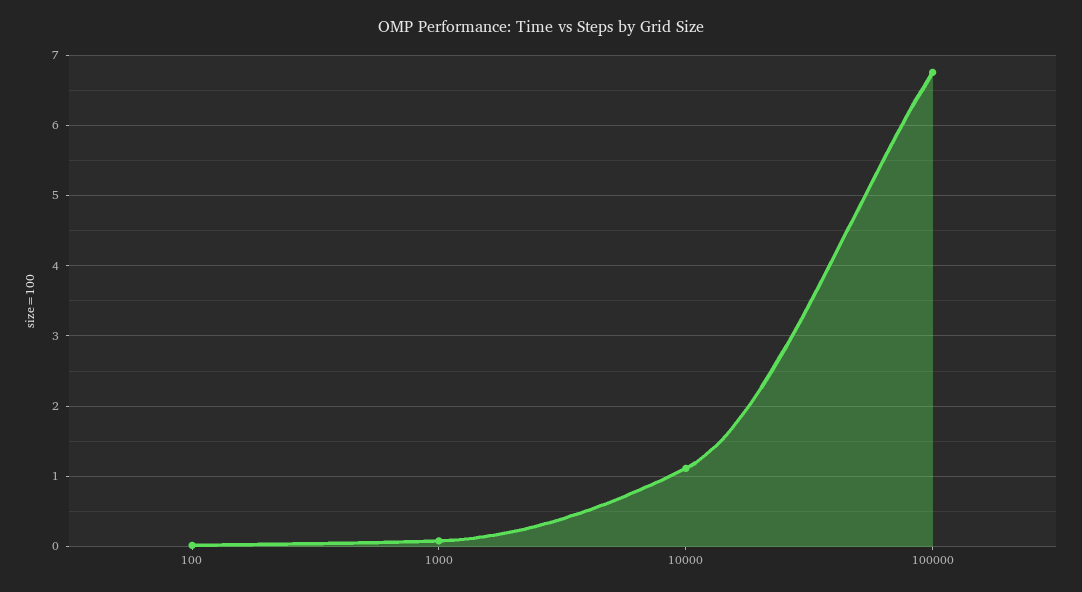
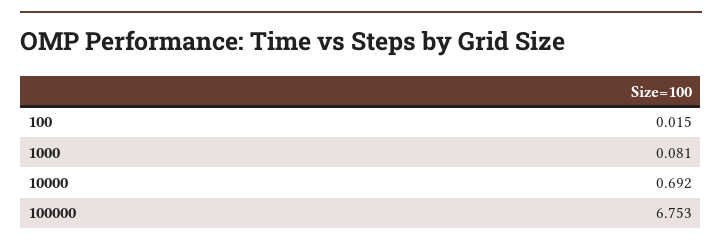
10000: 1.1 -> 0.692

